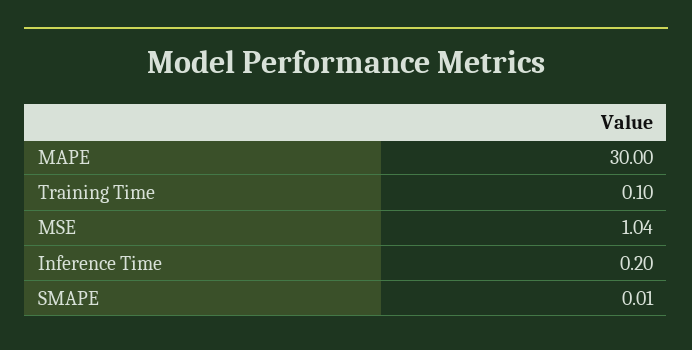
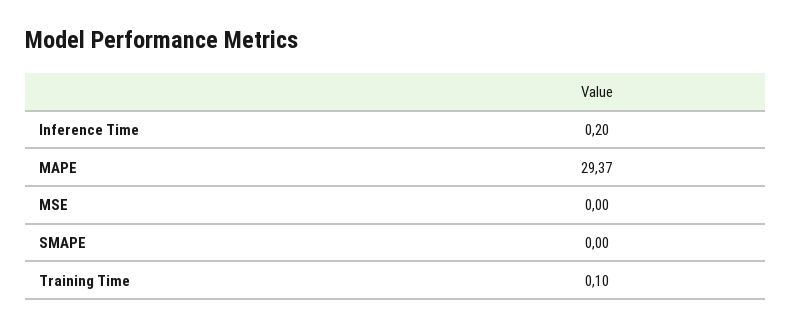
MAPE: 30 -> 29.37
MSE: 1.04 -> 0
SMAPE: 0.01 -> 0

